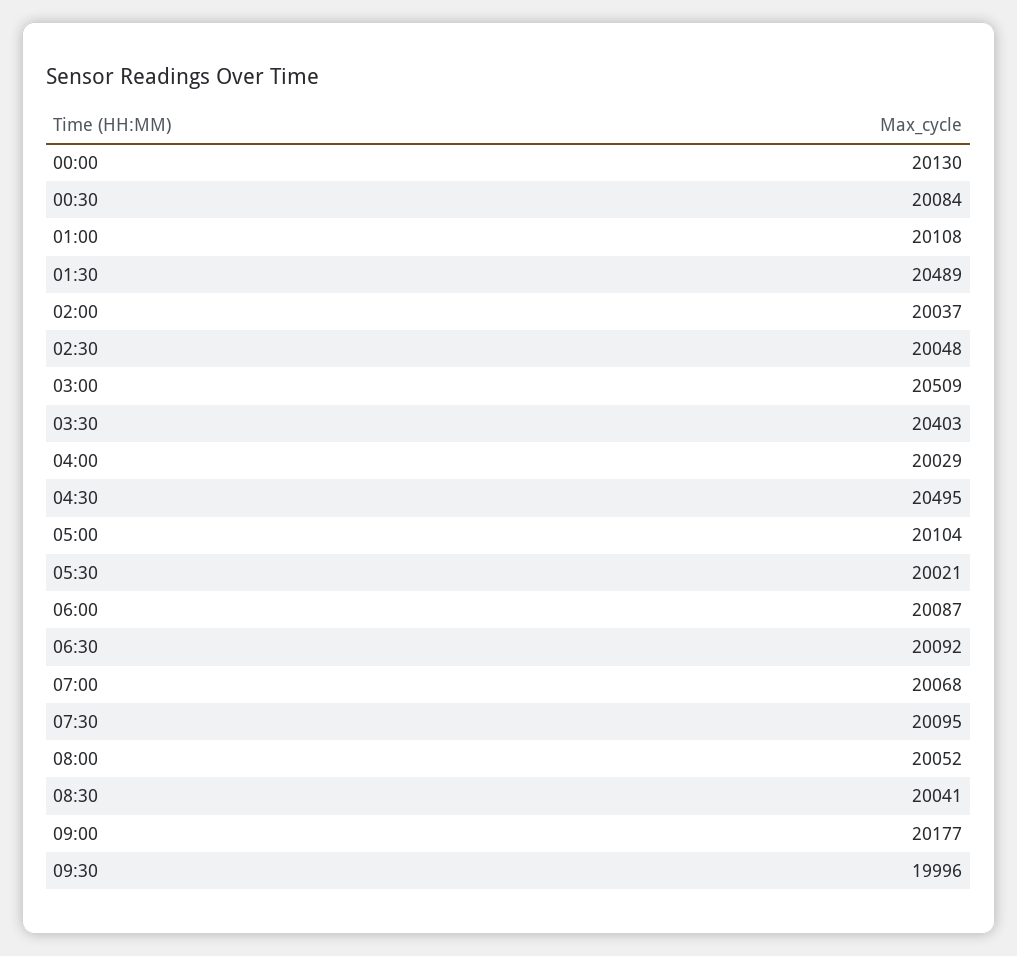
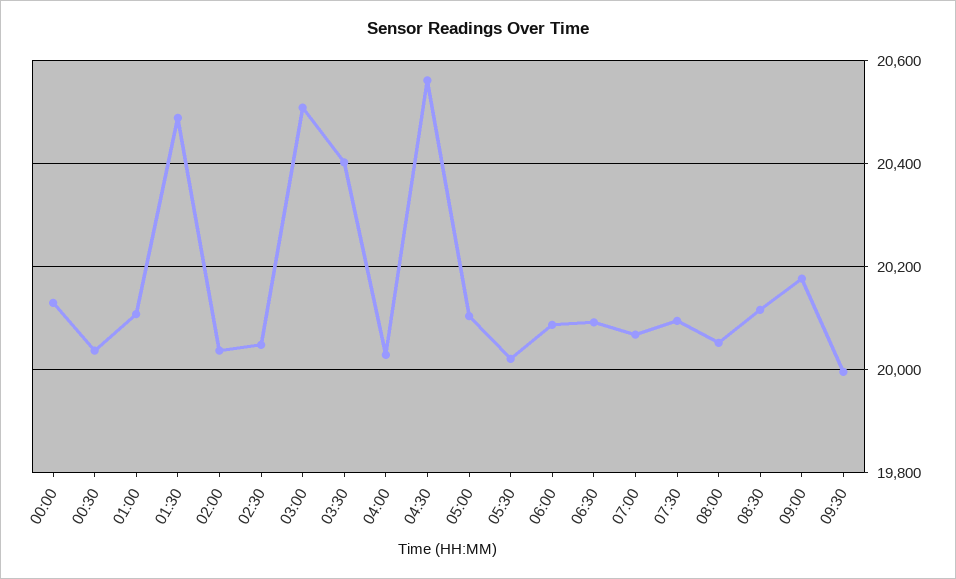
00:30: 20084 -> 20040
04:30: 20495 -> 20560
08:30: 20041 -> 20120

